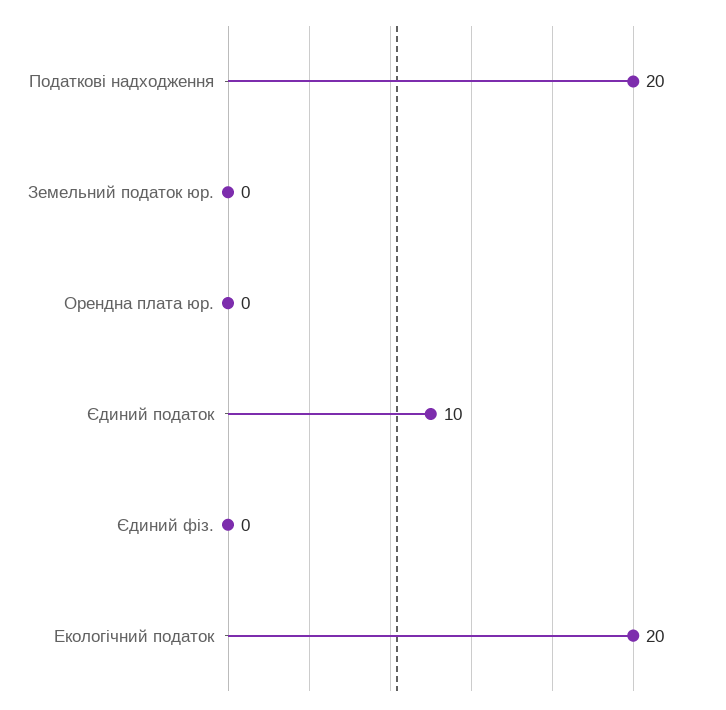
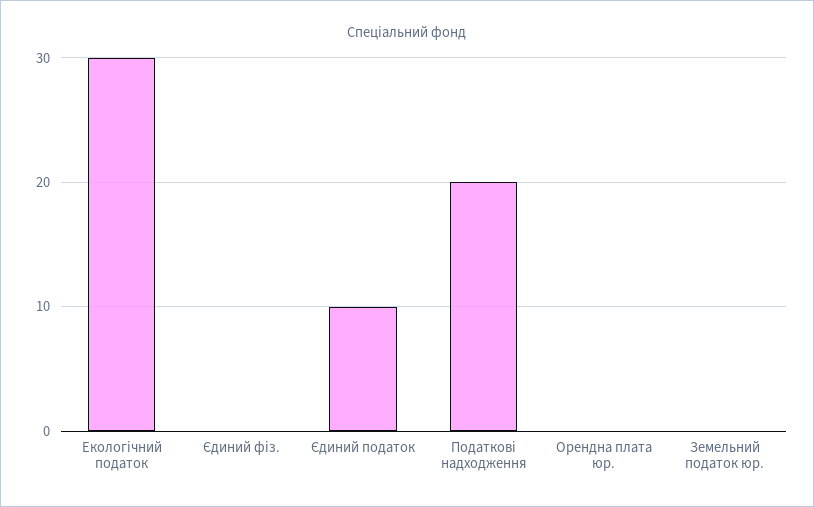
Екологічний податок: 20 -> 30

